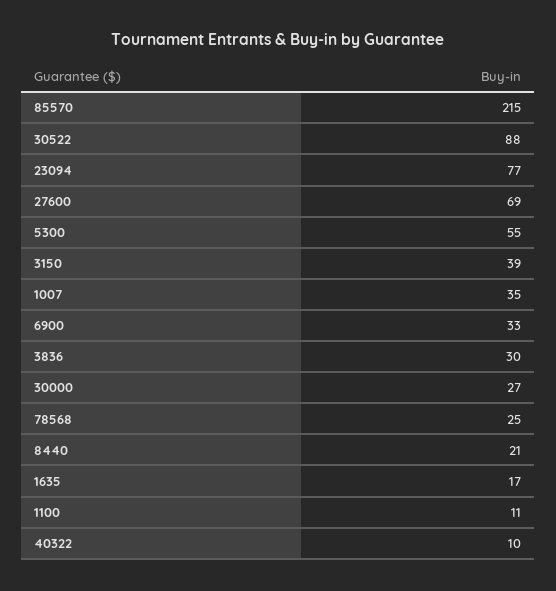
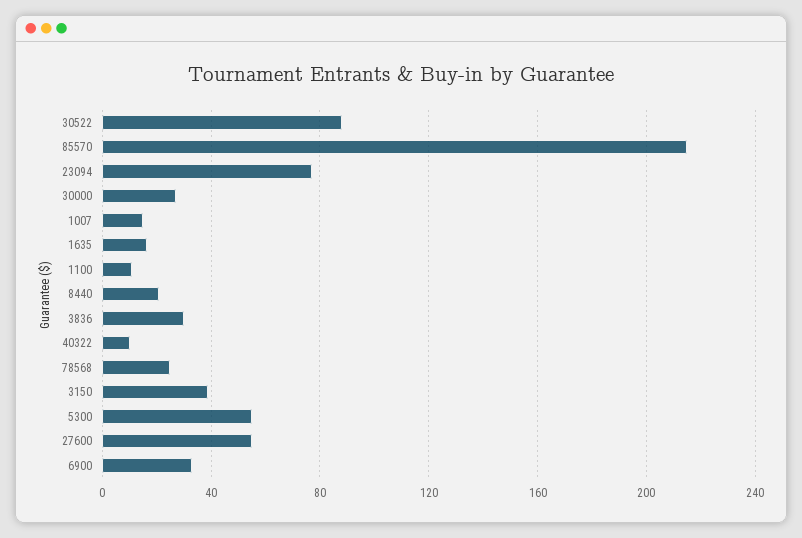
27600: 69 -> 55
1007: 35 -> 15

